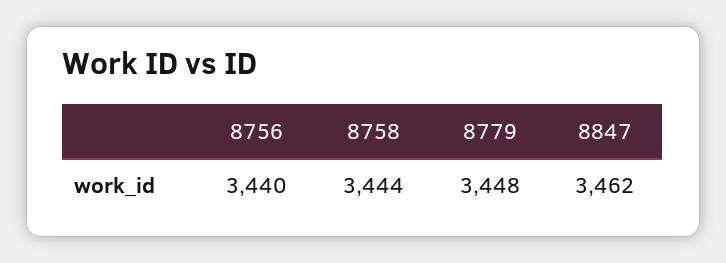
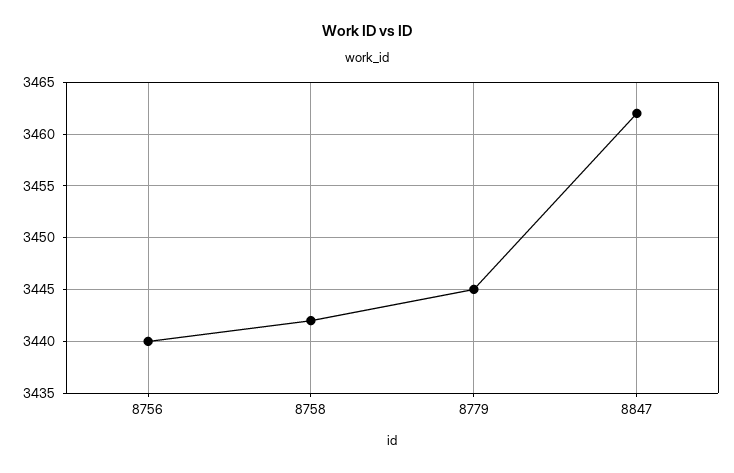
8758: 3444 -> 3442
8779: 3448 -> 3445

